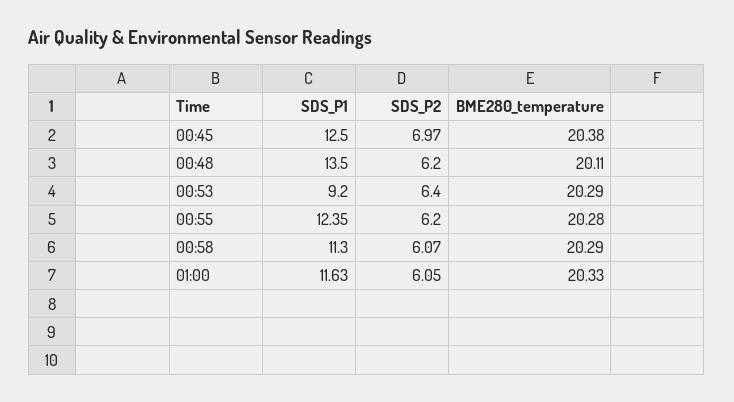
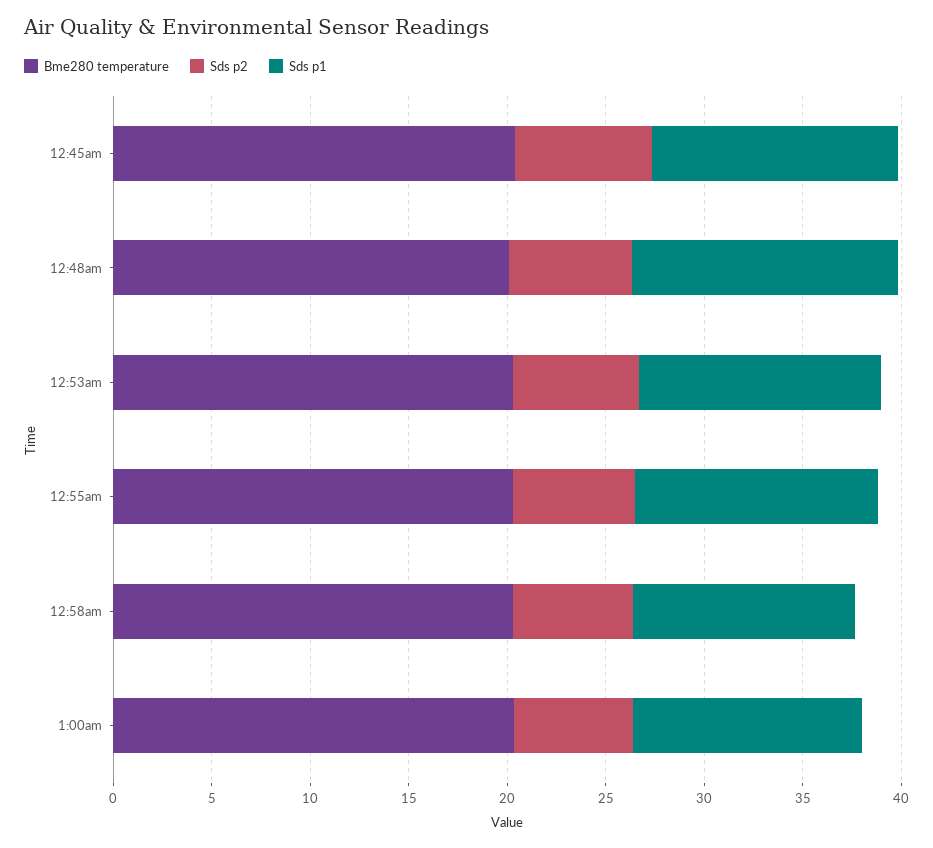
SDS_P1, 00:53: 9.2 -> 12

